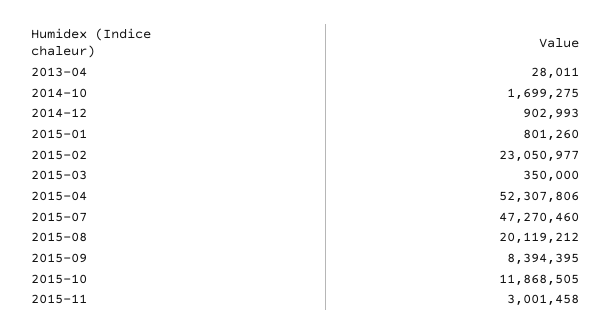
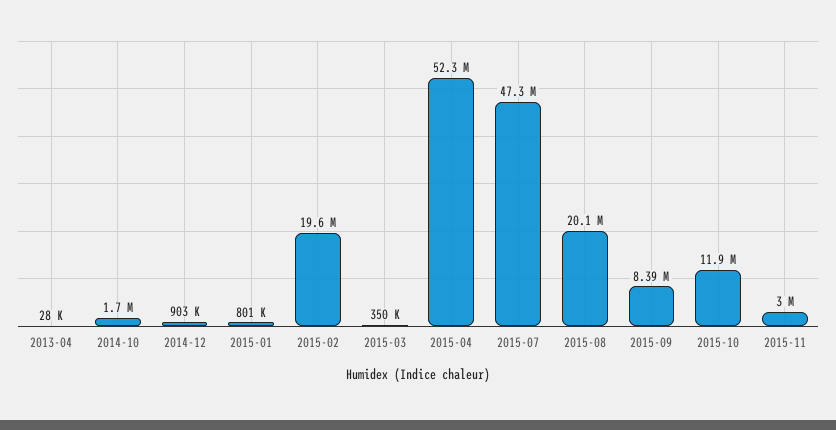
2015-02: 23050977 -> 19600000

